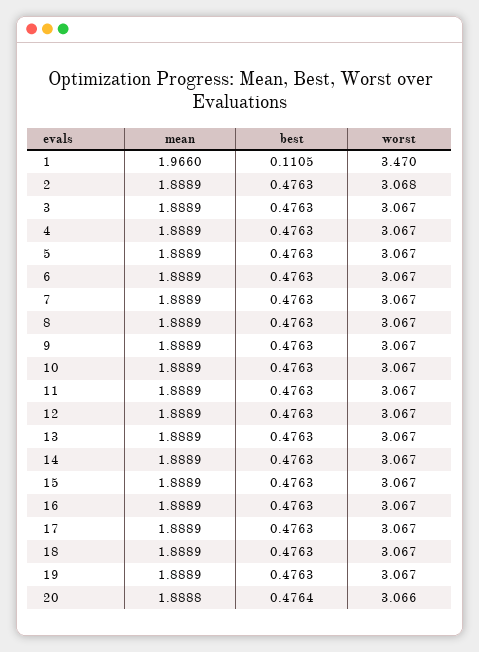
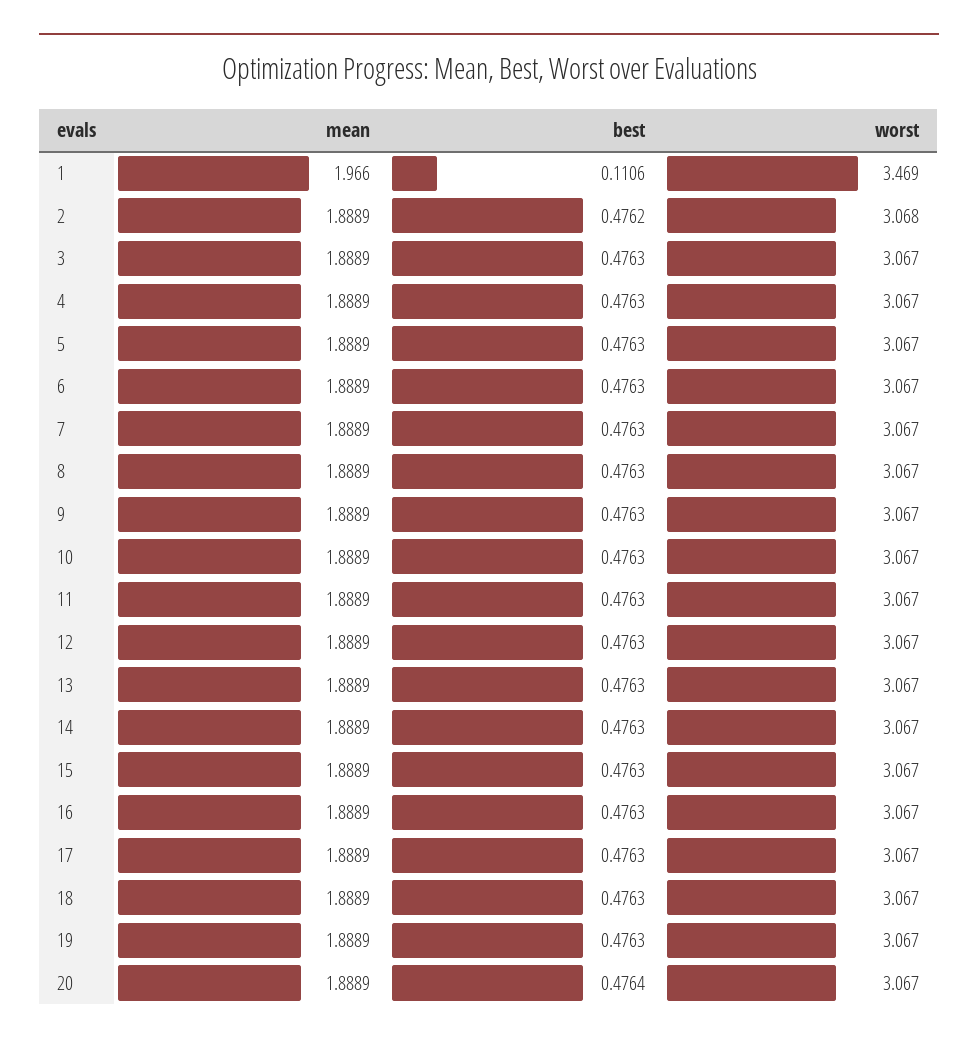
best, 1: 0.1105 -> 0.1106
worst, 1: 3.47 -> 3.469
best, 2: 0.4763 -> 0.4762
mean, 20: 1.8888 -> 1.8889
worst, 20: 3.066 -> 3.067

